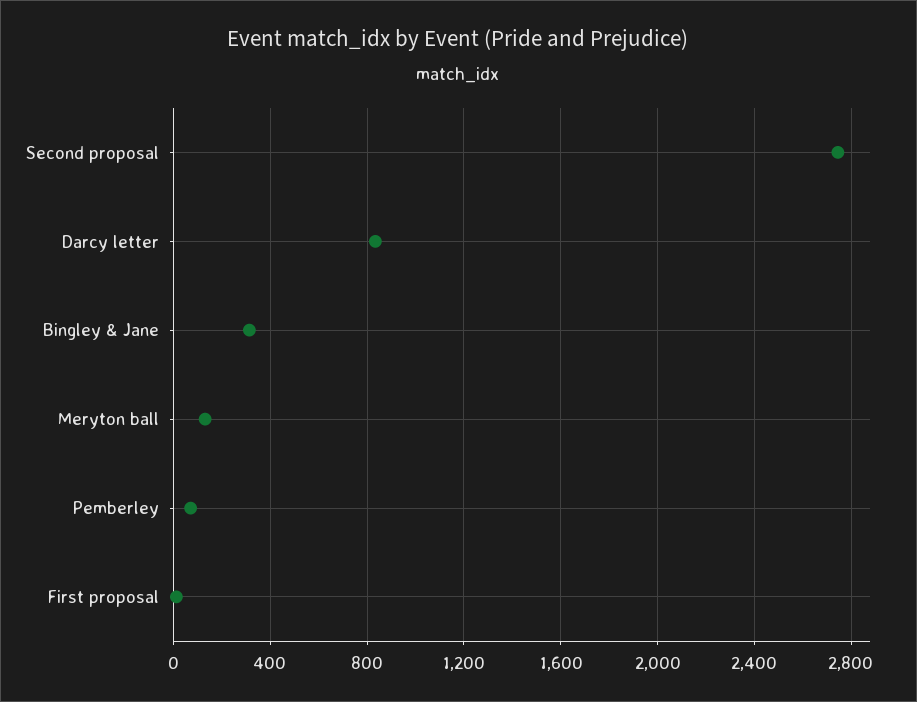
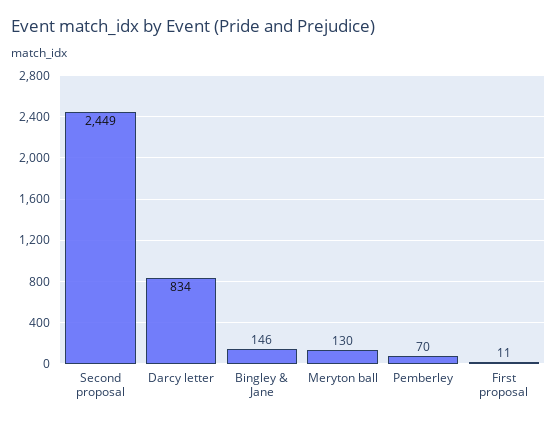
Second proposal: 2750 -> 2449
Bingley & Jane: 300 -> 146

